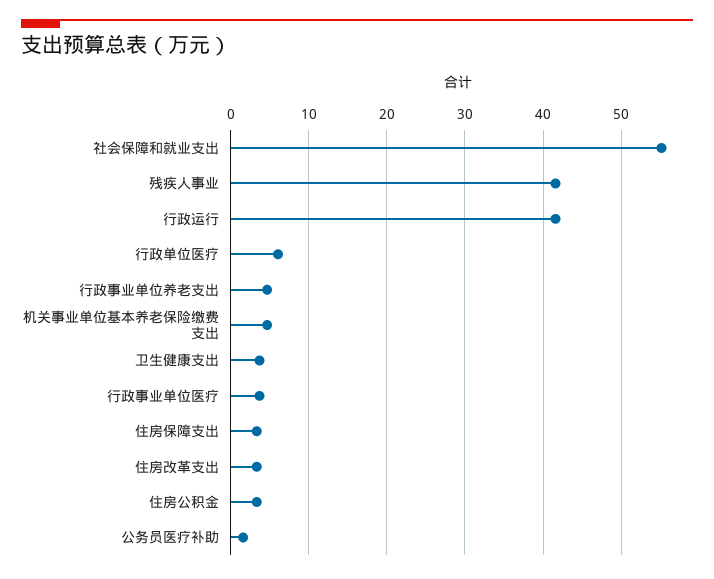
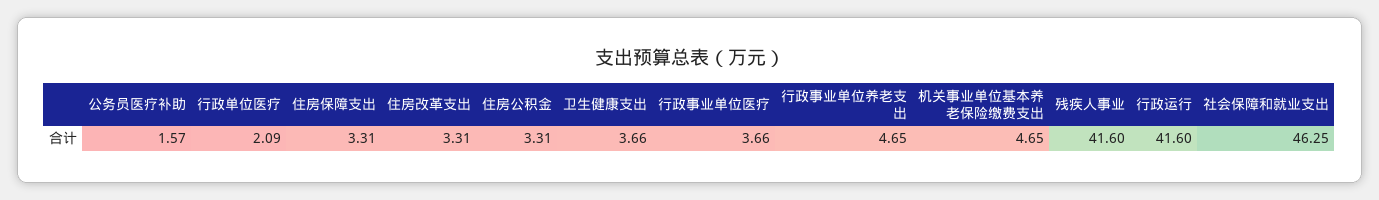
社会保障和就业支出: 55 -> 46.25
行政单位医疗: 6 -> 2.09

